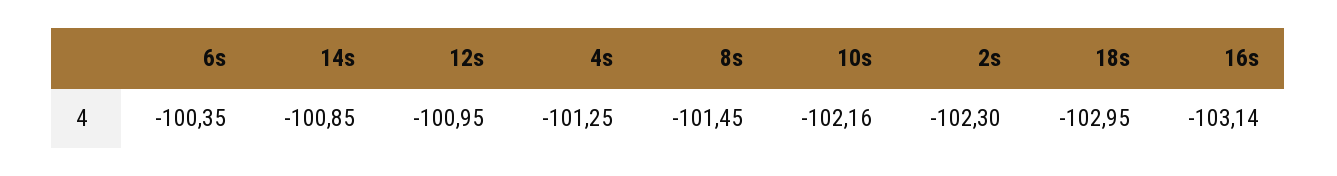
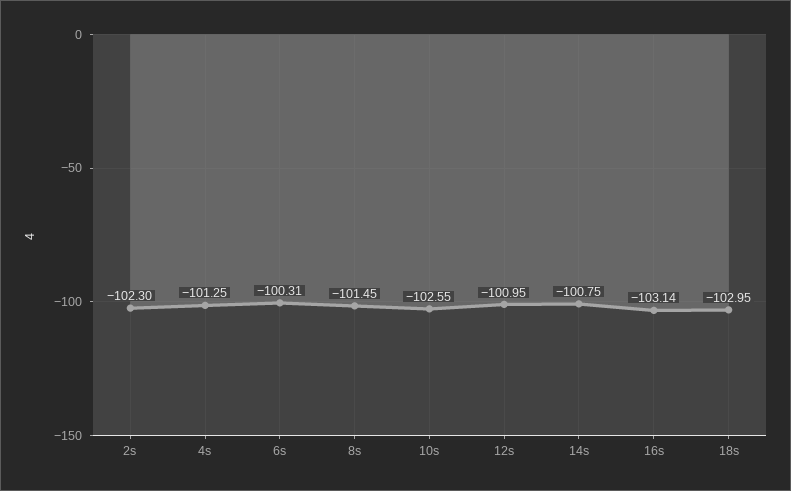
6s: -100.35 -> -100.31
14s: -100.85 -> -100.75
10s: -102.16 -> -102.55

